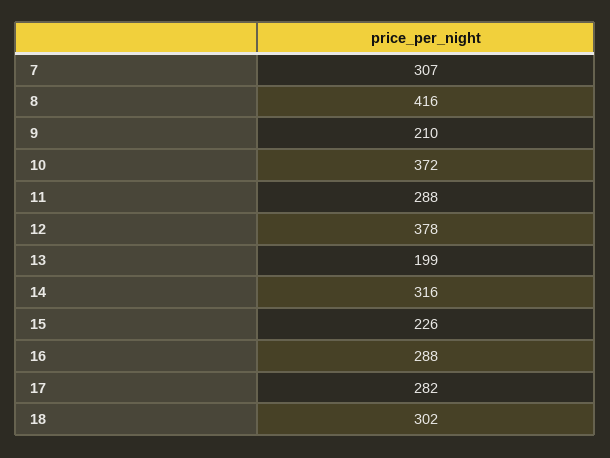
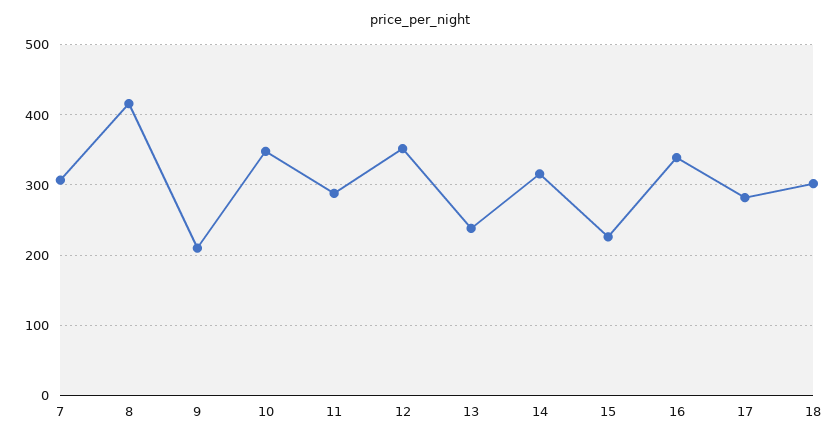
10: 372 -> 350
12: 378 -> 350
13: 199 -> 240
16: 288 -> 340

